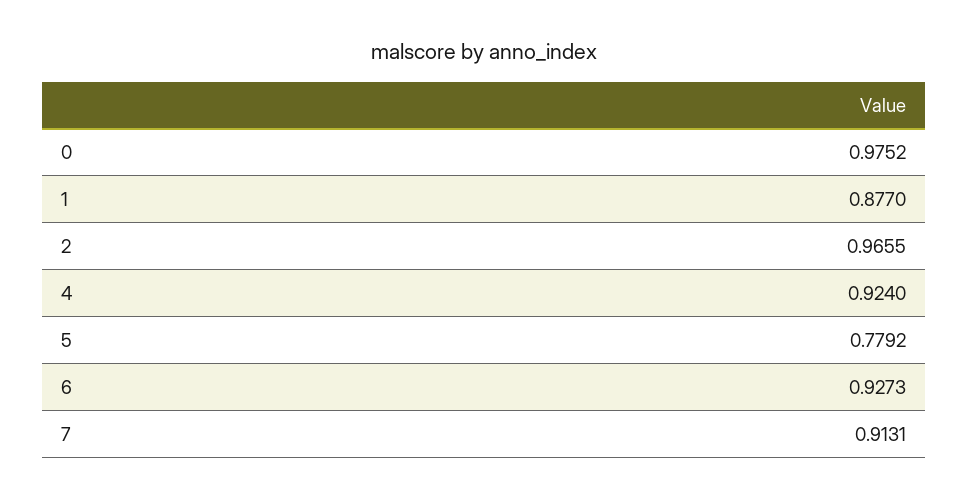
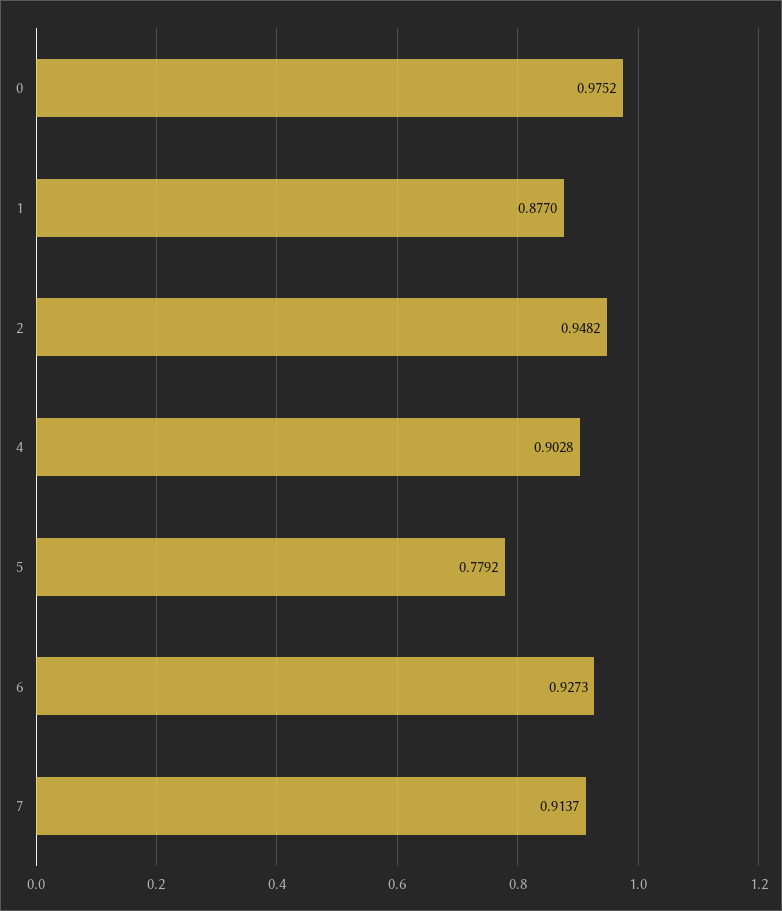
2: 0.9655 -> 0.9482
4: 0.924 -> 0.9028
7: 0.9131 -> 0.9137

